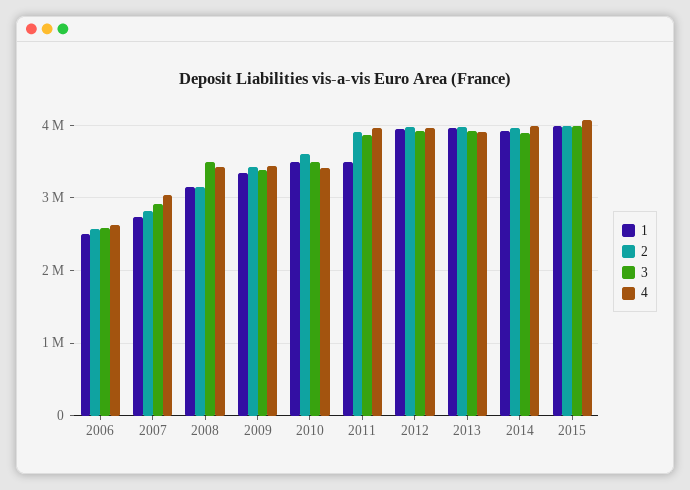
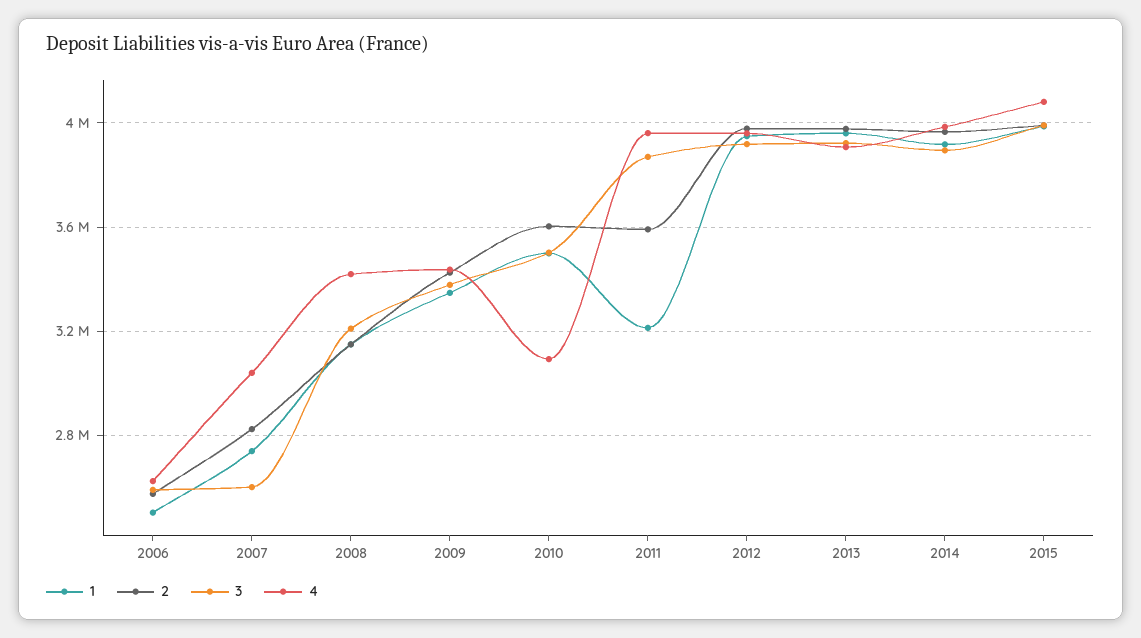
3, 2007: 2900000 -> 2600000
3, 2008: 3500000 -> 3200000
4, 2010: 3400000 -> 3100000
1, 2011: 3500000 -> 3200000
2, 2011: 3900000 -> 3600000

